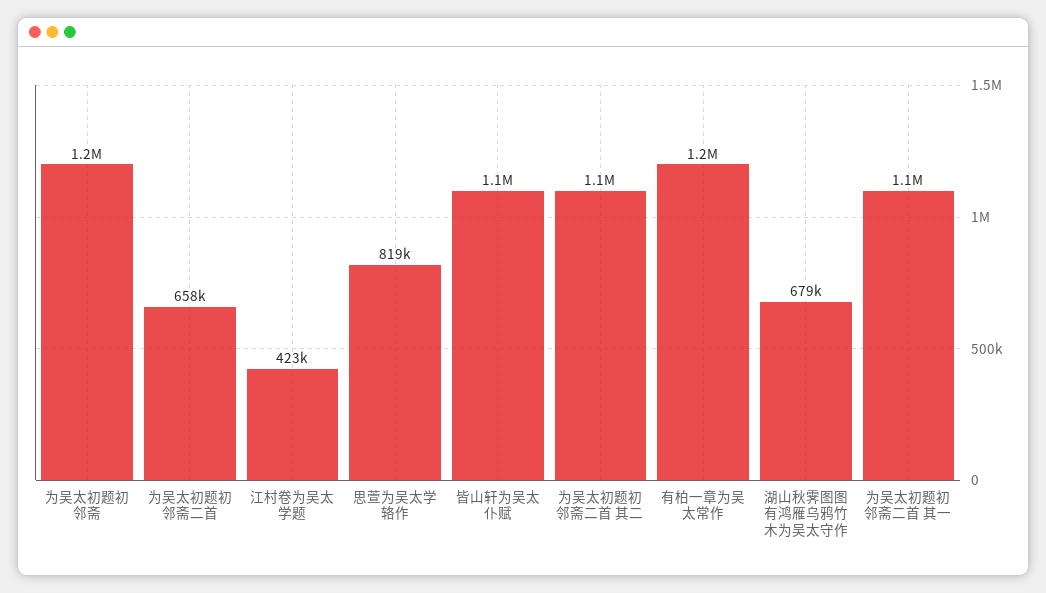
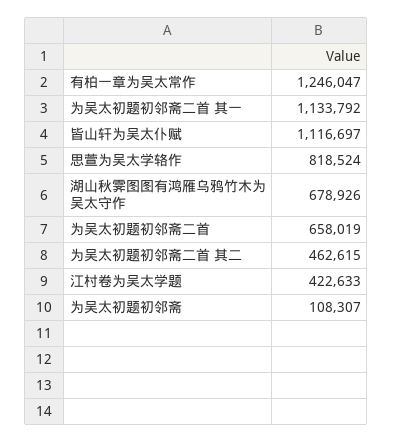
为吴太初题初邻斋: 1200000 -> 108307
为吴太初题初邻斋二首 其二: 1100000 -> 462615

